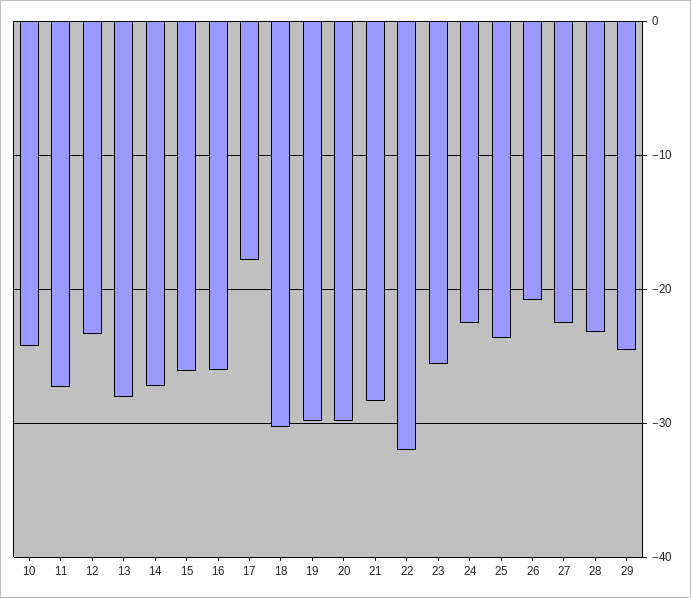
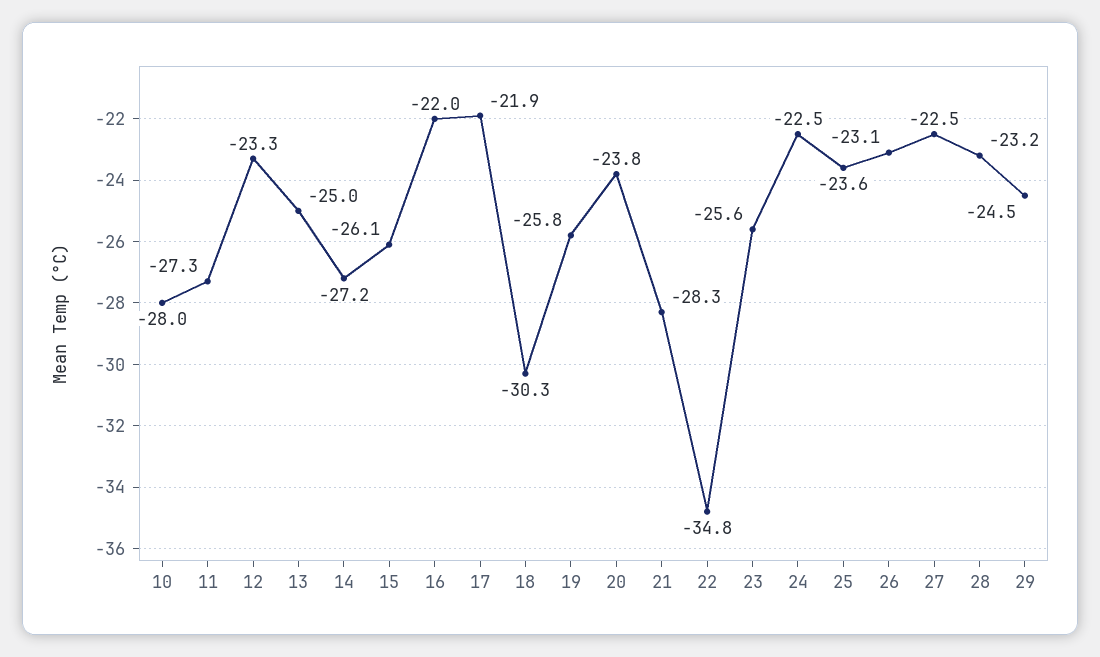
10: -24 -> -28
13: -28 -> -25
16: -26 -> -22
17: -18 -> -21.9
19: -30 -> -25.8
20: -30 -> -23.8
22: -32 -> -34.8
26: -21 -> -23.1

